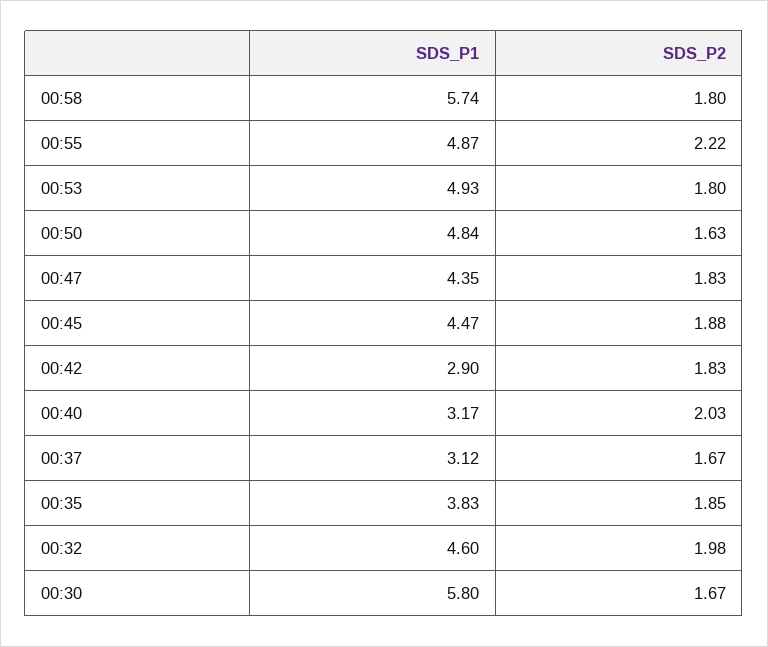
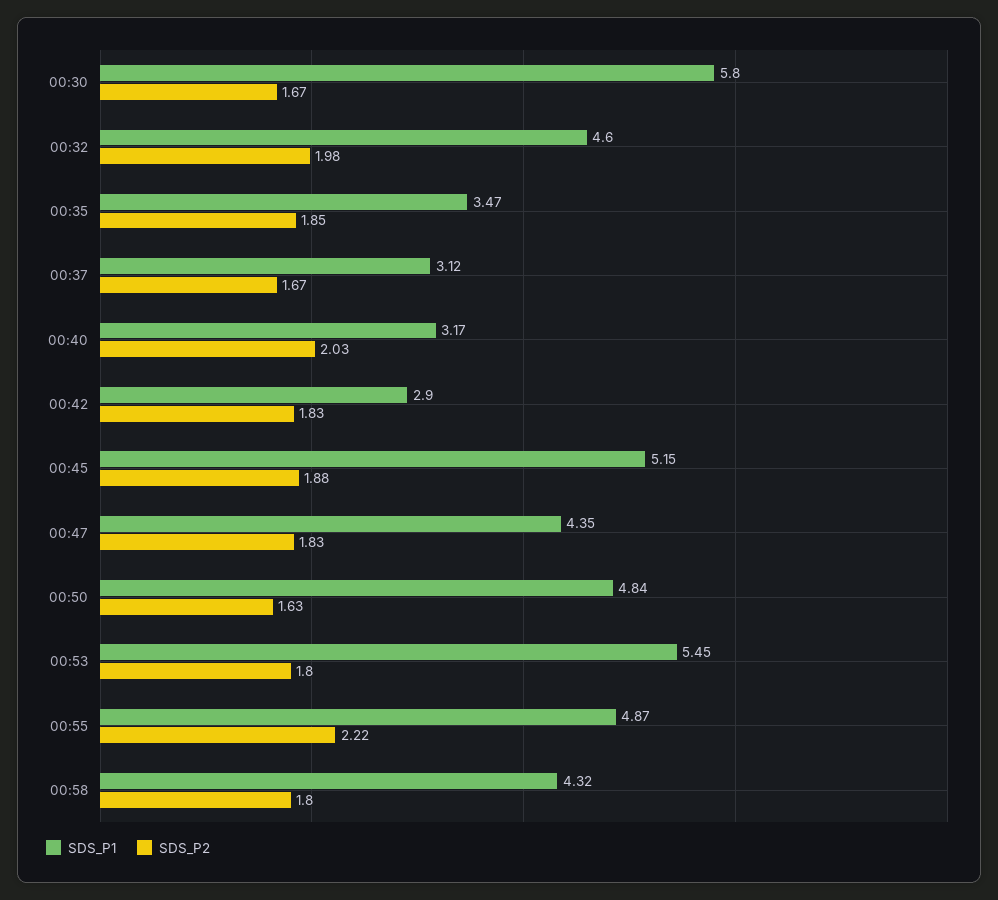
SDS_P1, 00:58: 5.74 -> 4.32
SDS_P1, 00:53: 4.93 -> 5.45
SDS_P1, 00:45: 4.47 -> 5.15
SDS_P1, 00:35: 3.83 -> 3.47

